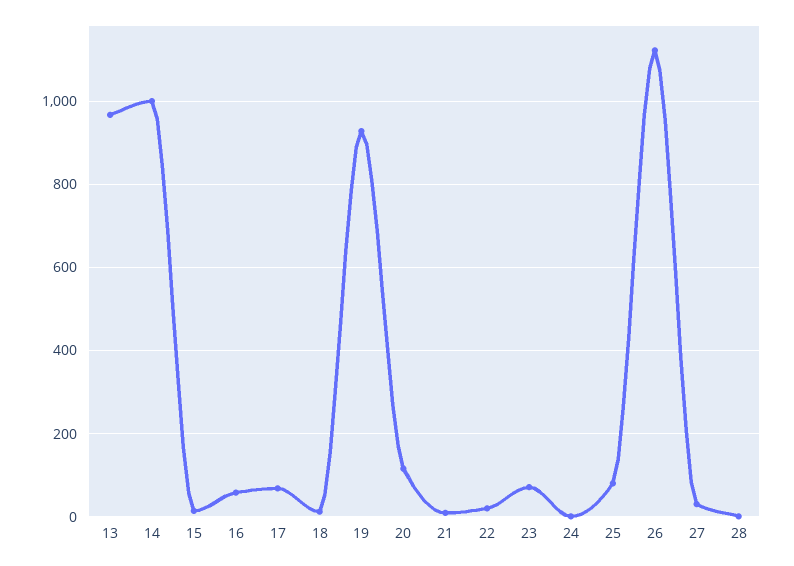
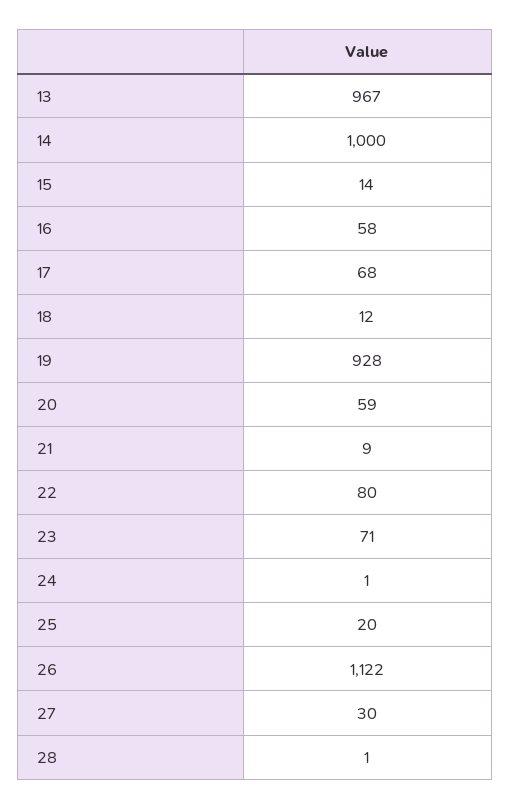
20: 120 -> 59
22: 20 -> 80
25: 80 -> 20

